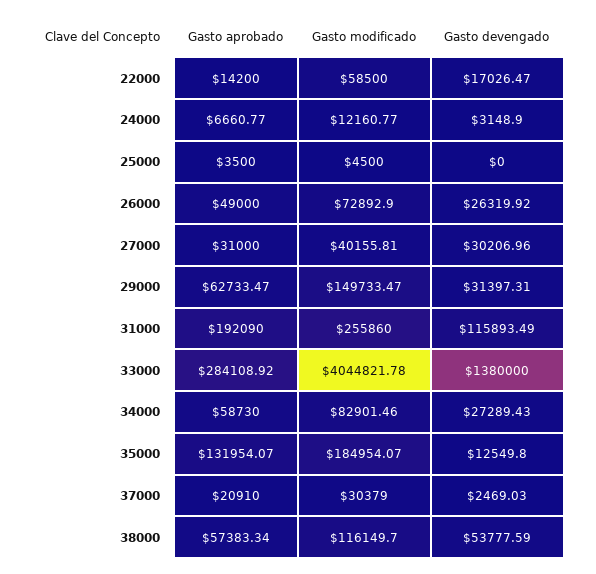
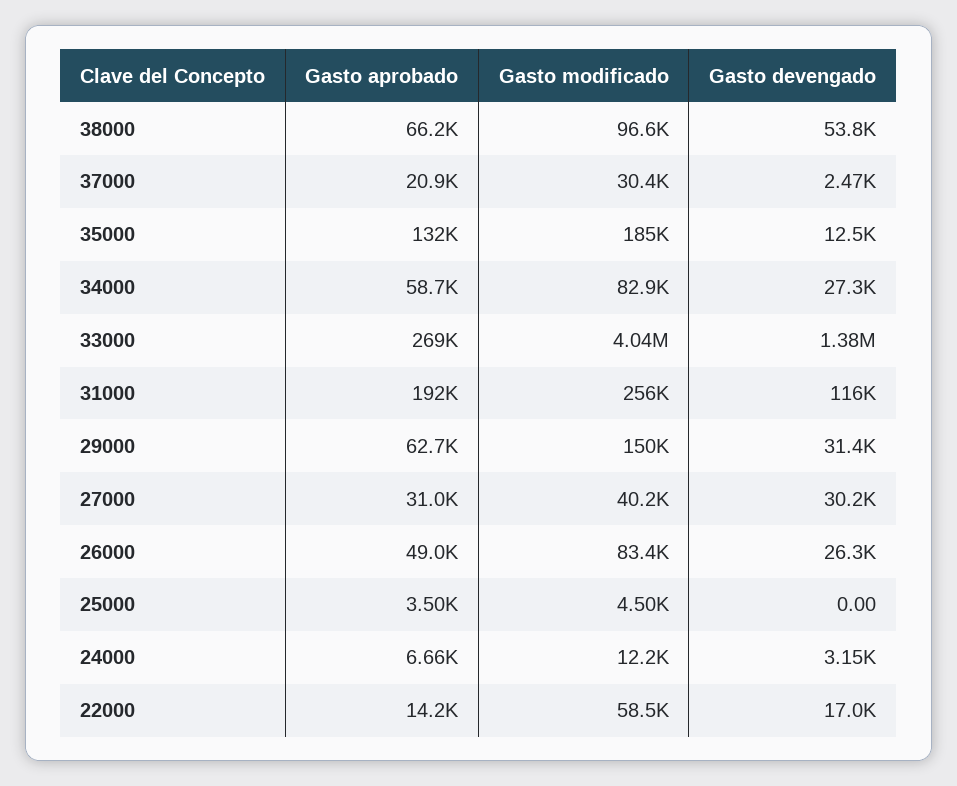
Gasto modificado, 26000: 72892.9 -> 83400
Gasto aprobado, 33000: 284108.92 -> 269000
Gasto aprobado, 38000: 57383.34 -> 66200
Gasto modificado, 38000: 116149.7 -> 96600

